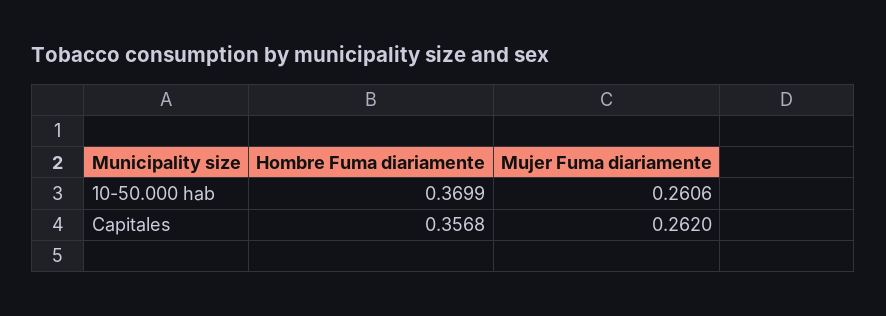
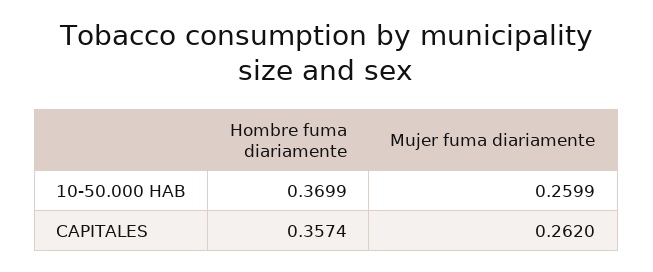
Mujer Fuma diariamente, 10-50.000 hab: 0.2606 -> 0.2599
Hombre Fuma diariamente, Capitales: 0.3568 -> 0.3574

